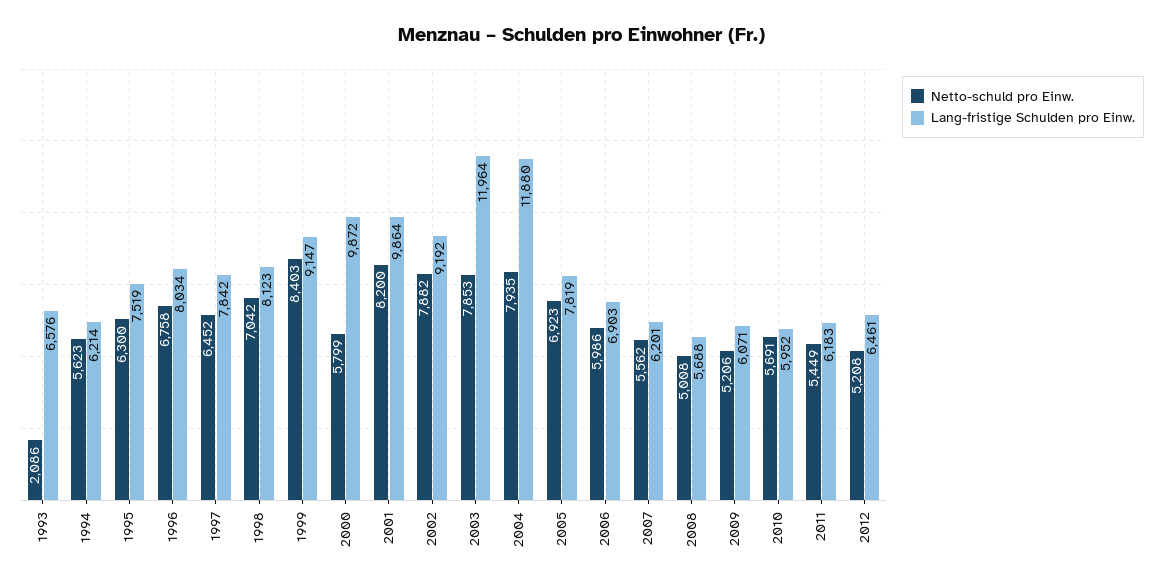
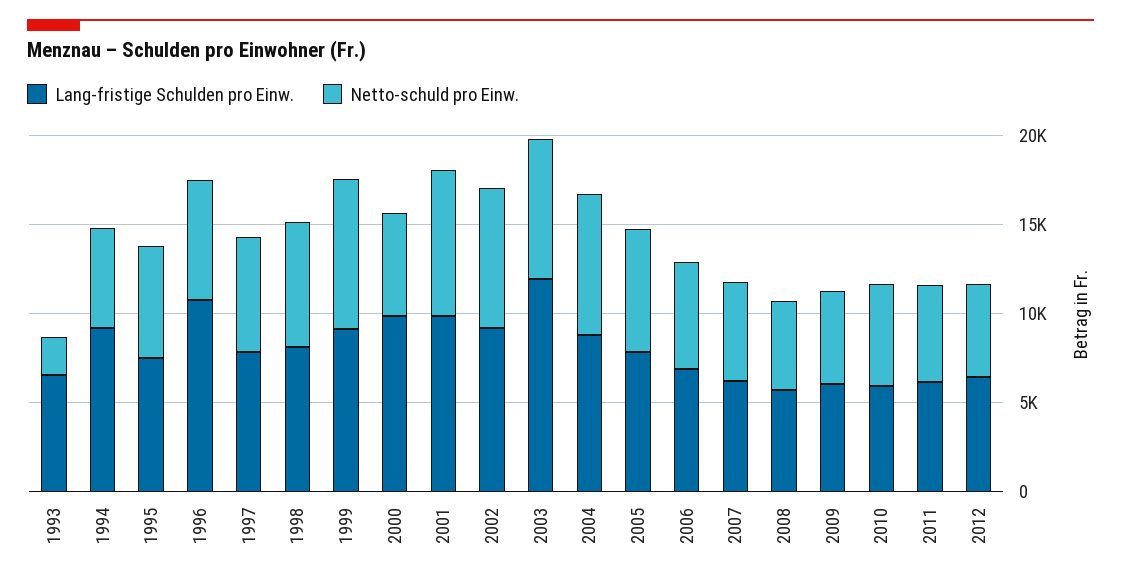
Lang-fristige Schulden pro Einw., 1994: 6214 -> 9000
Lang-fristige Schulden pro Einw., 1996: 8034 -> 11000
Lang-fristige Schulden pro Einw., 2004: 11880 -> 9000

